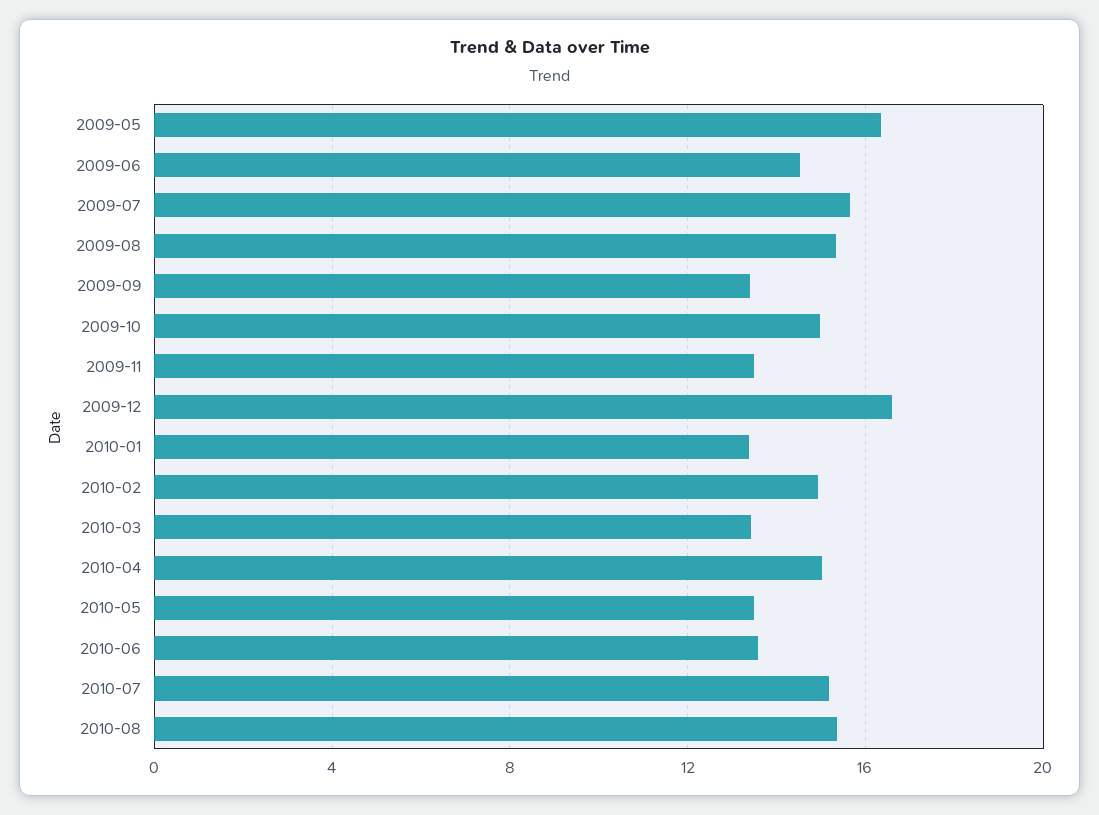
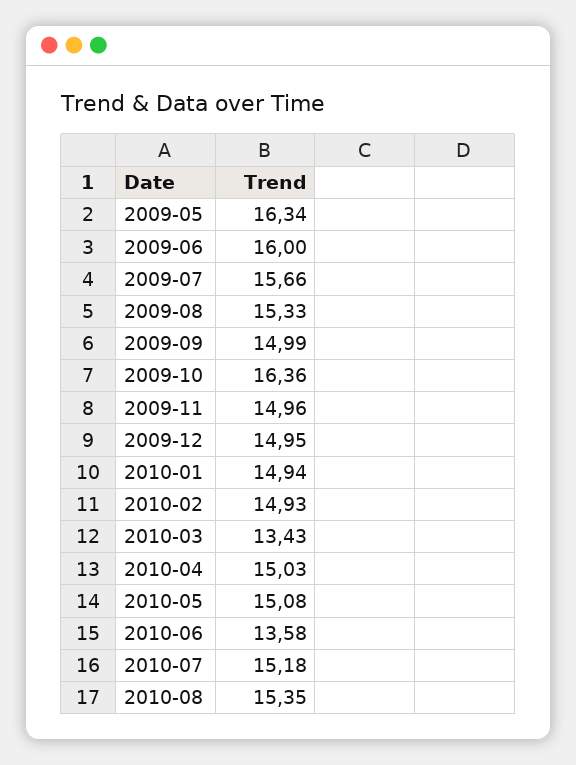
2009-06: 14.5 -> 16
2009-09: 13.5 -> 14.99
2009-10: 15 -> 16.36
2009-11: 13.5 -> 14.96
2009-12: 16.5 -> 14.95
2010-01: 13.5 -> 14.94
2010-05: 13.5 -> 15.08

